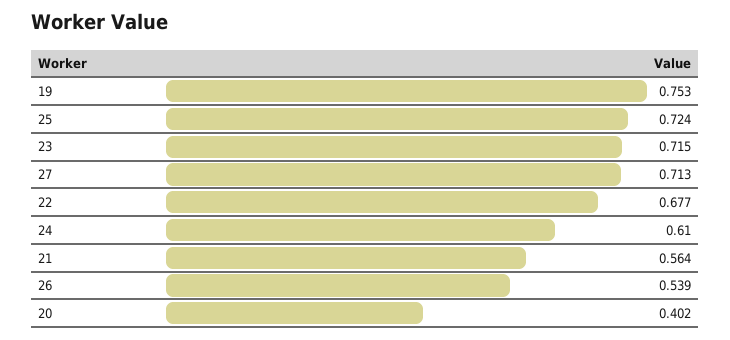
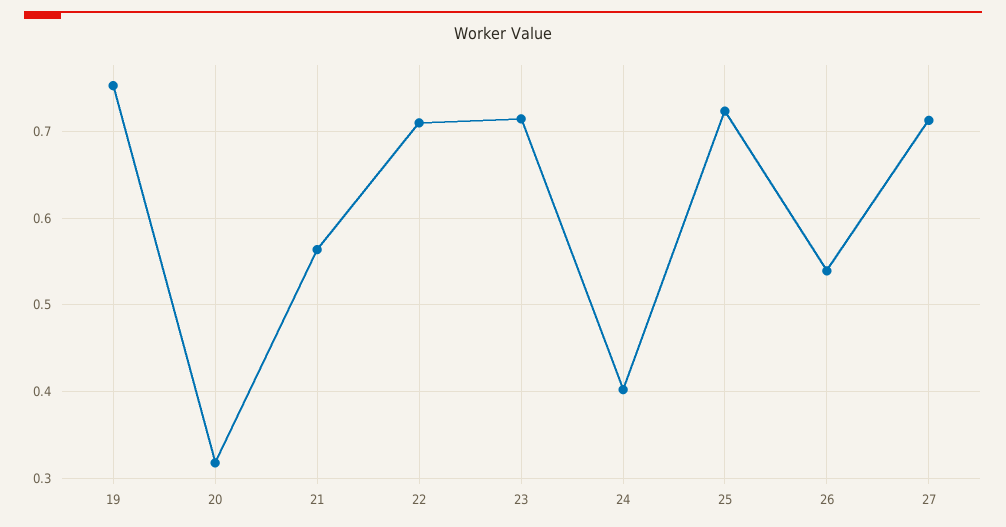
22: 0.677 -> 0.71
24: 0.61 -> 0.4
20: 0.402 -> 0.32

